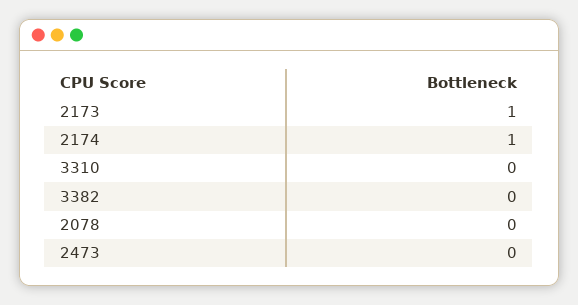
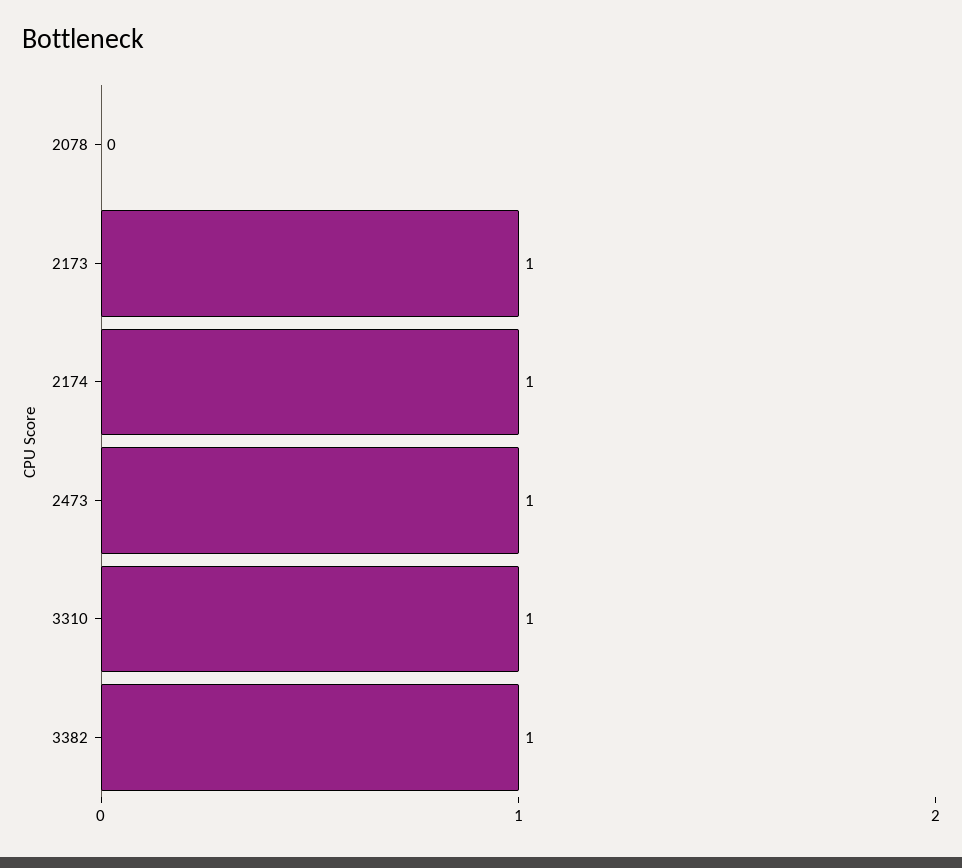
3310: 0 -> 1
3382: 0 -> 1
2473: 0 -> 1

